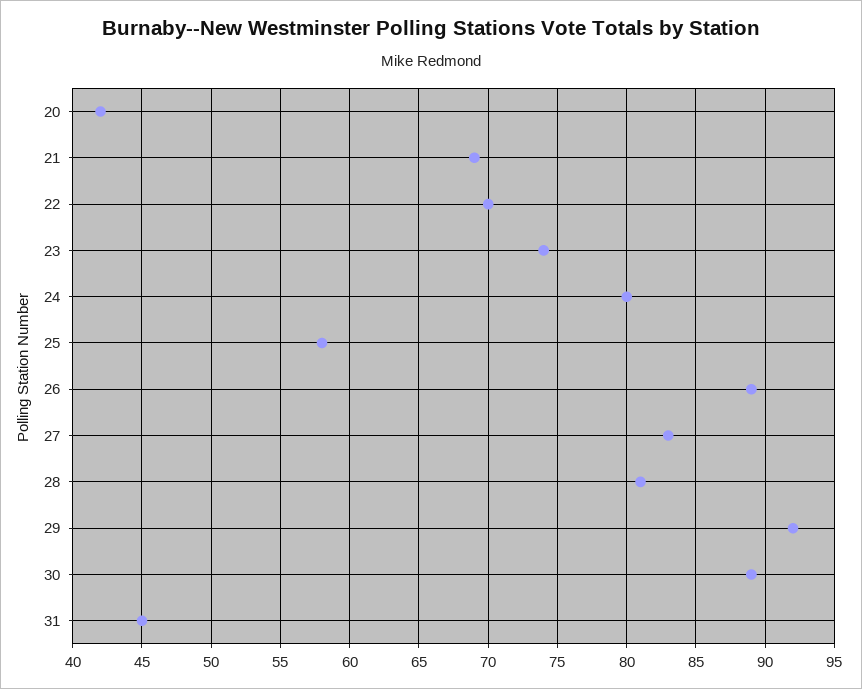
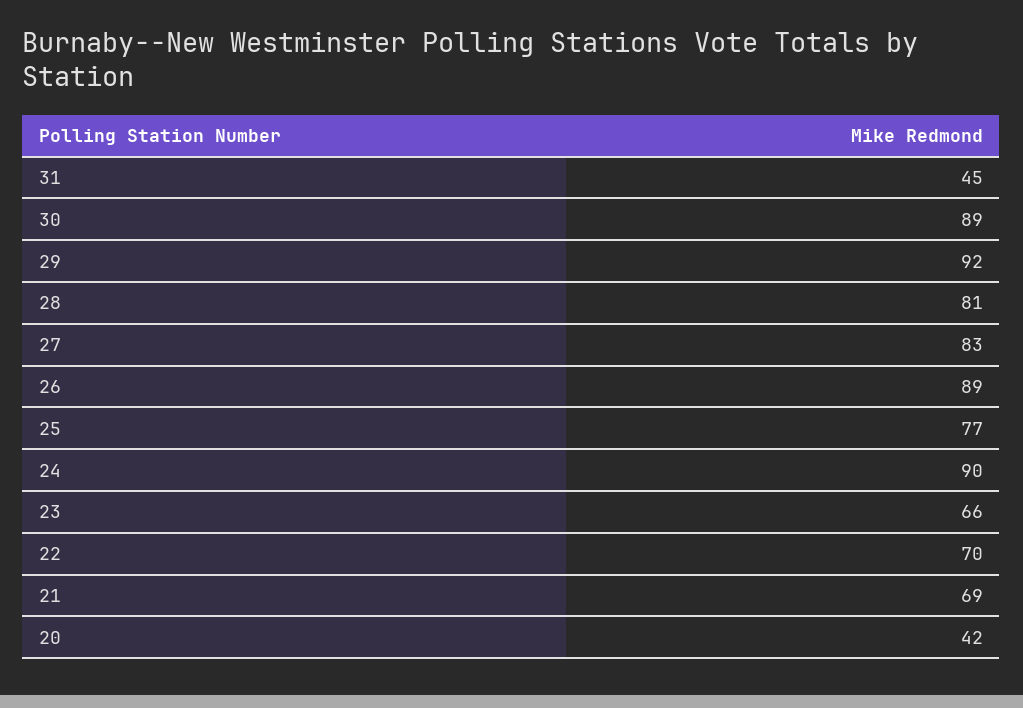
23: 74 -> 66
24: 80 -> 90
25: 58 -> 77

